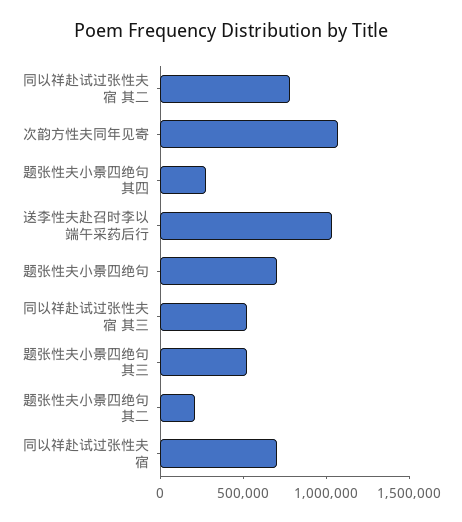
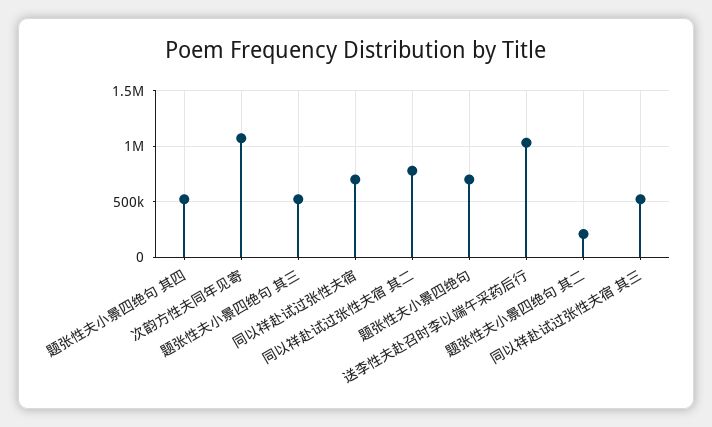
题张性夫小景四绝句 其四: 300000 -> 500000

